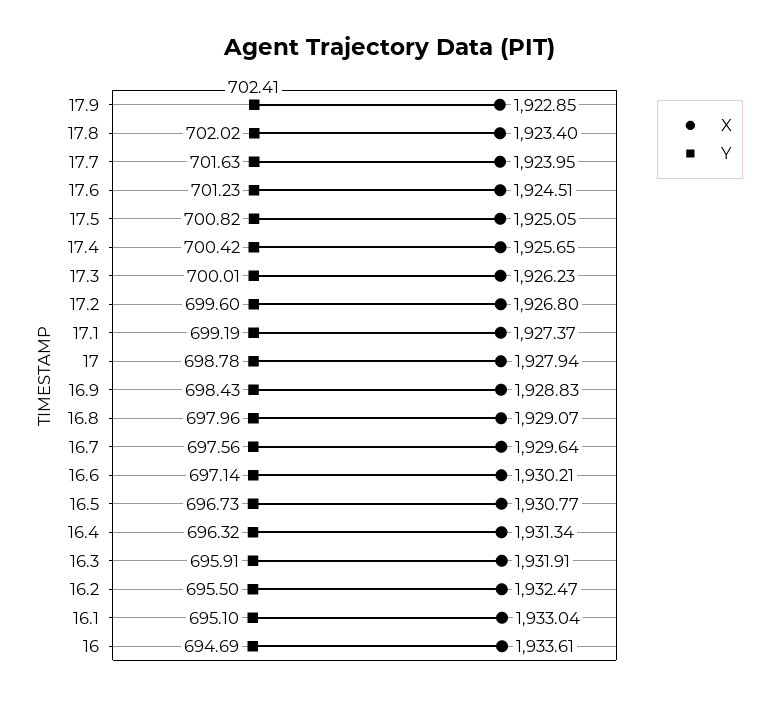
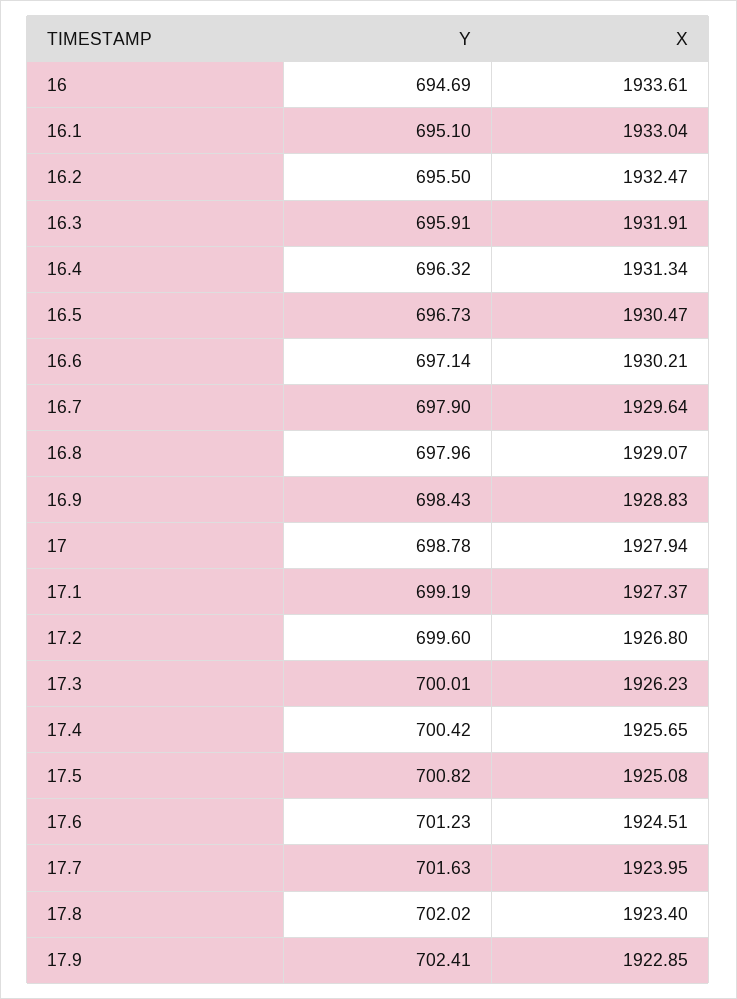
X, 17.5: 1925.05 -> 1925.08
Y, 16.7: 697.56 -> 697.9
X, 16.5: 1930.77 -> 1930.47

